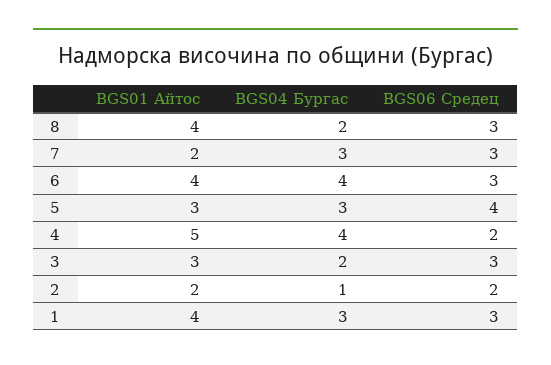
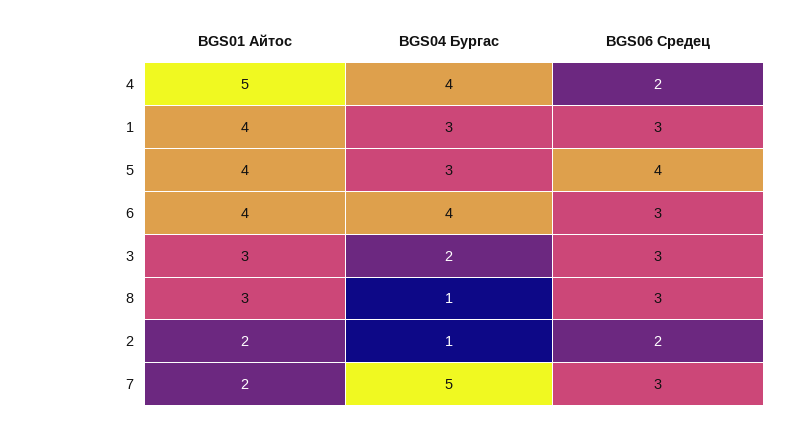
BGS01 Айтос, 8: 4 -> 3
BGS04 Бургас, 8: 2 -> 1
BGS04 Бургас, 7: 3 -> 5
BGS01 Айтос, 5: 3 -> 4

